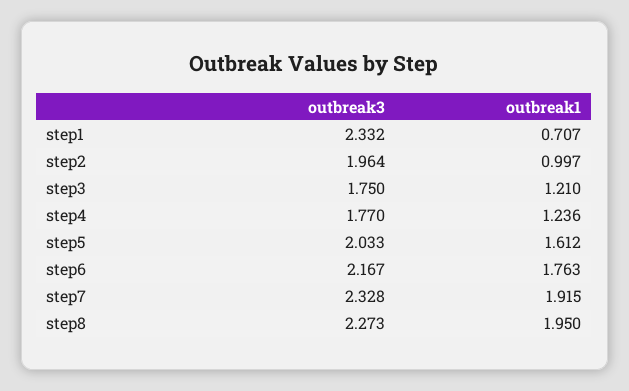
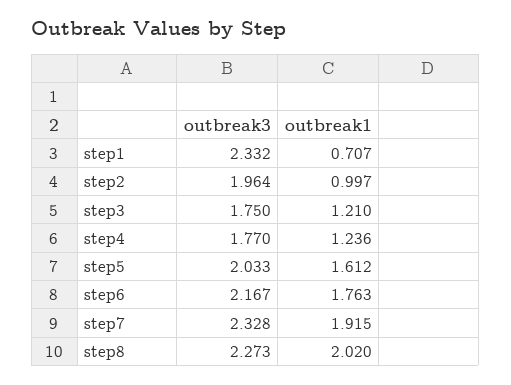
outbreak1, step8: 1.95 -> 2.02

